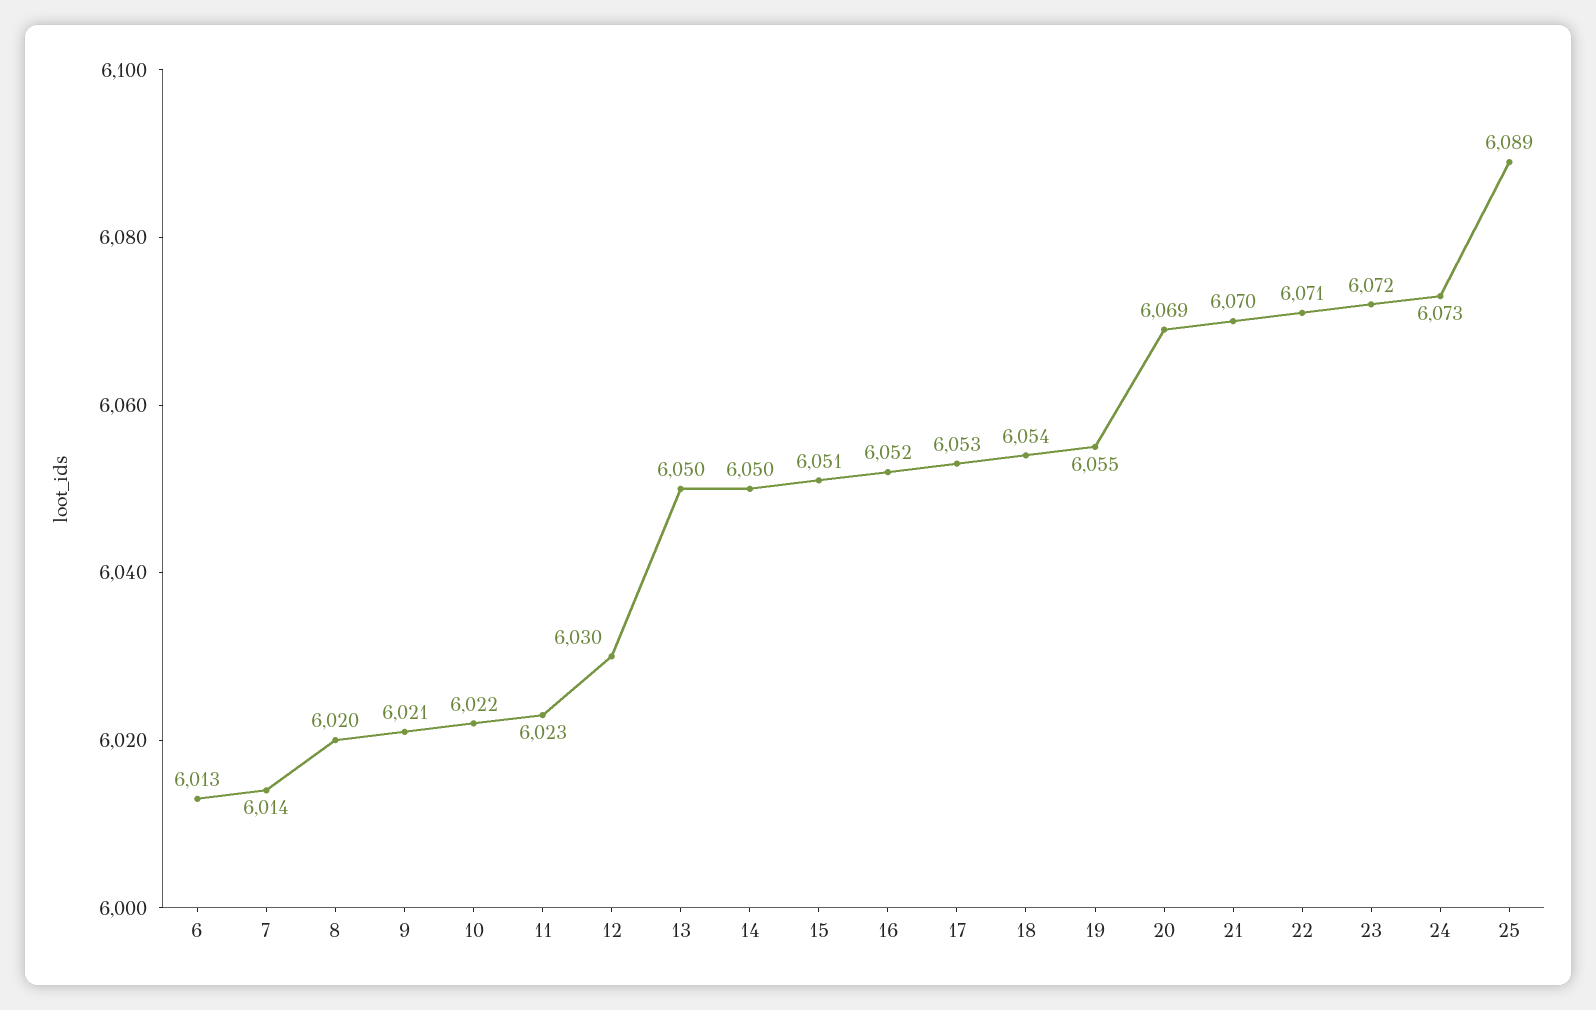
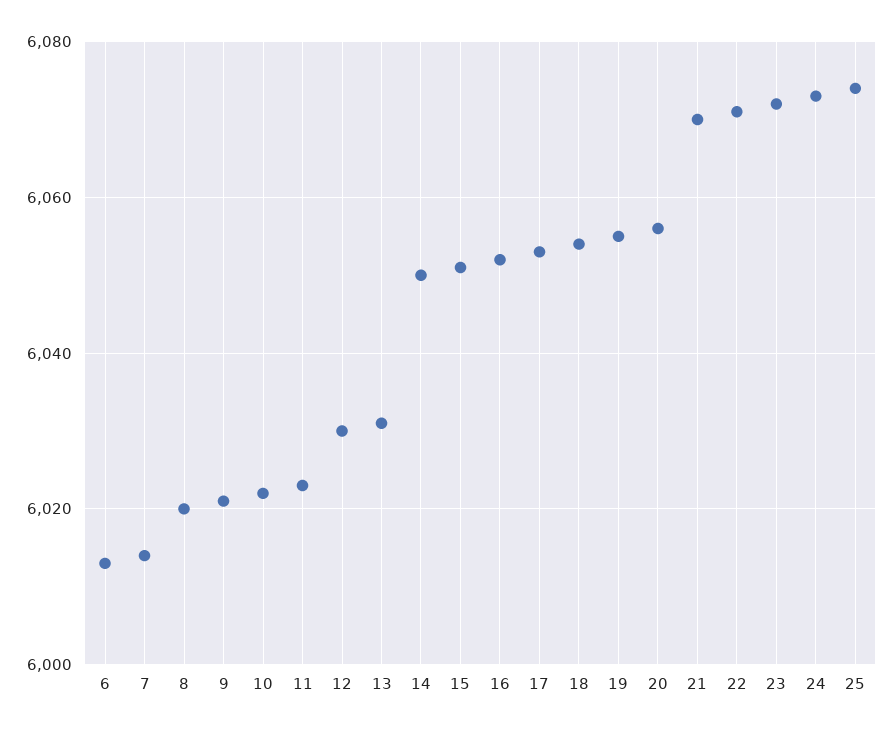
13: 6050 -> 6030
20: 6069 -> 6055
25: 6089 -> 6075

